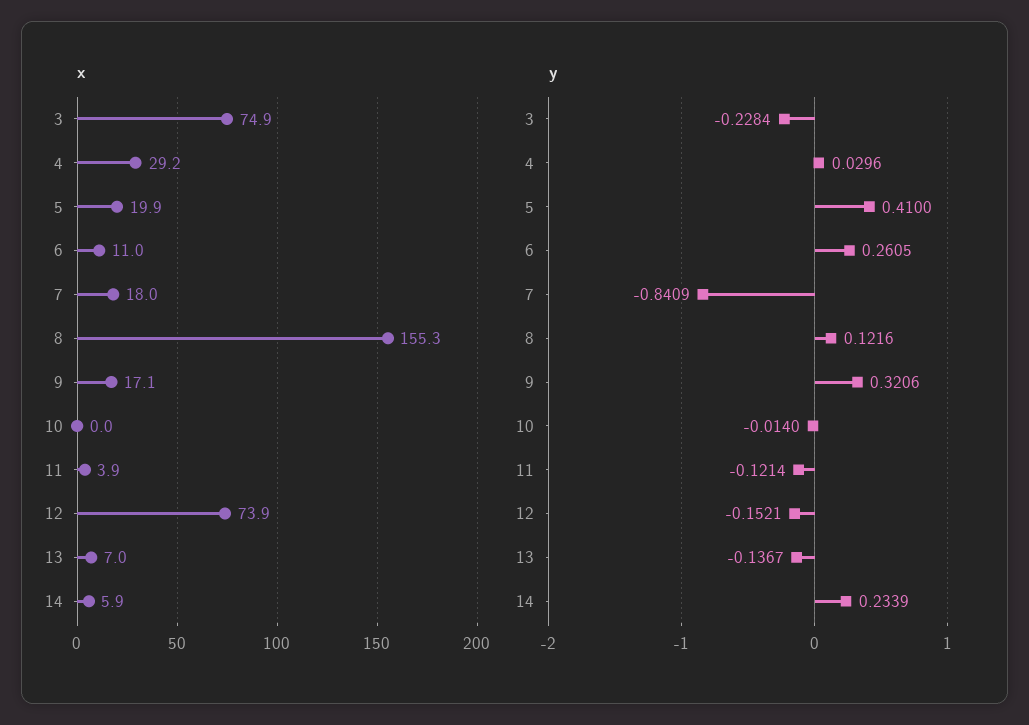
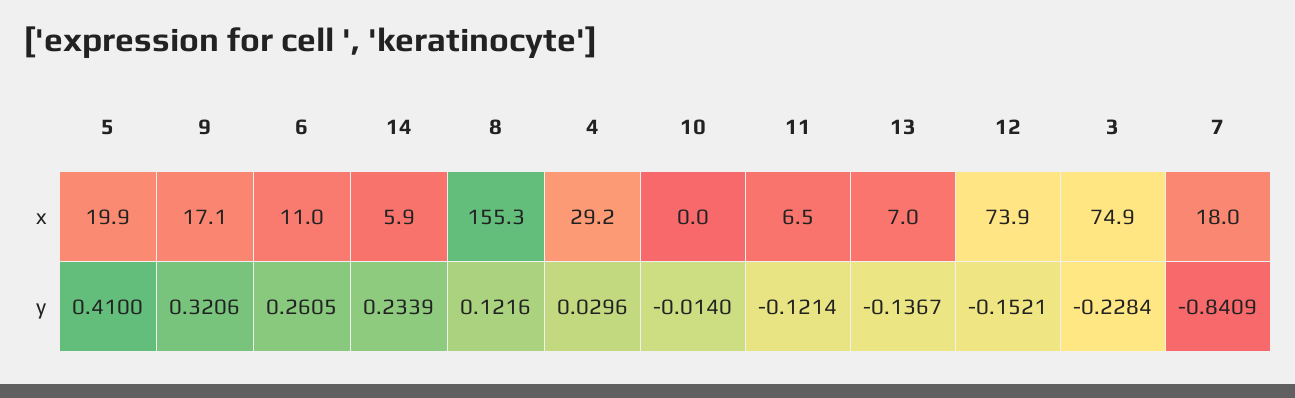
x, 11: 3.9 -> 6.5

